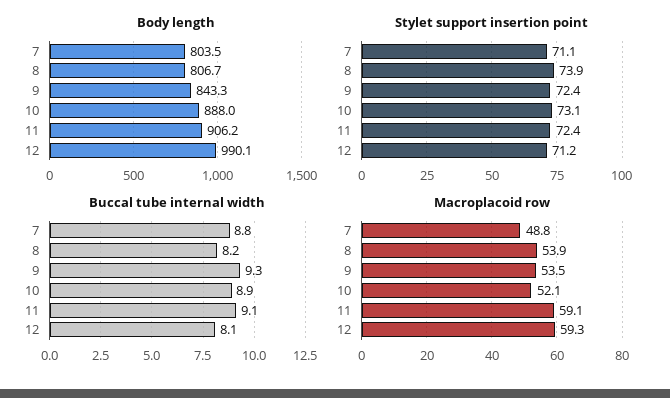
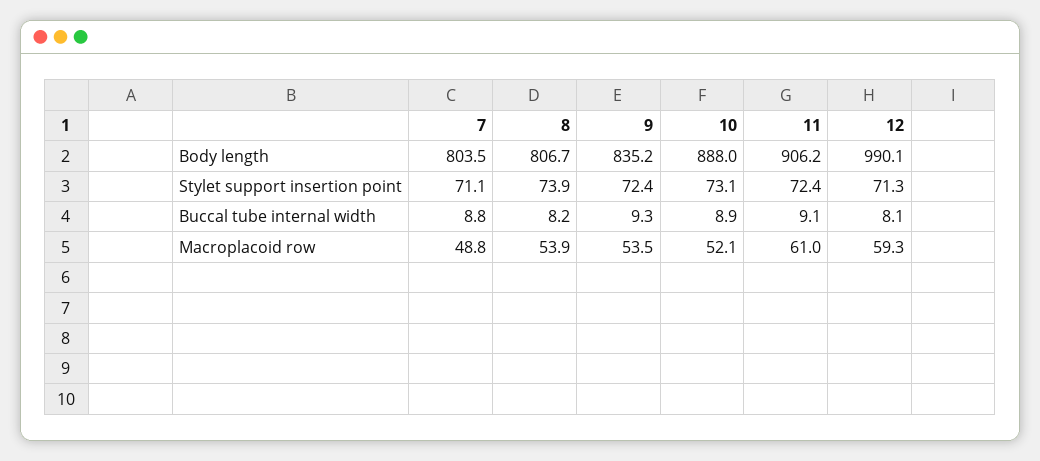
Body length, 9: 843.3 -> 835.2
Stylet support insertion point, 12: 71.2 -> 71.3
Macroplacoid row, 11: 59.1 -> 61

